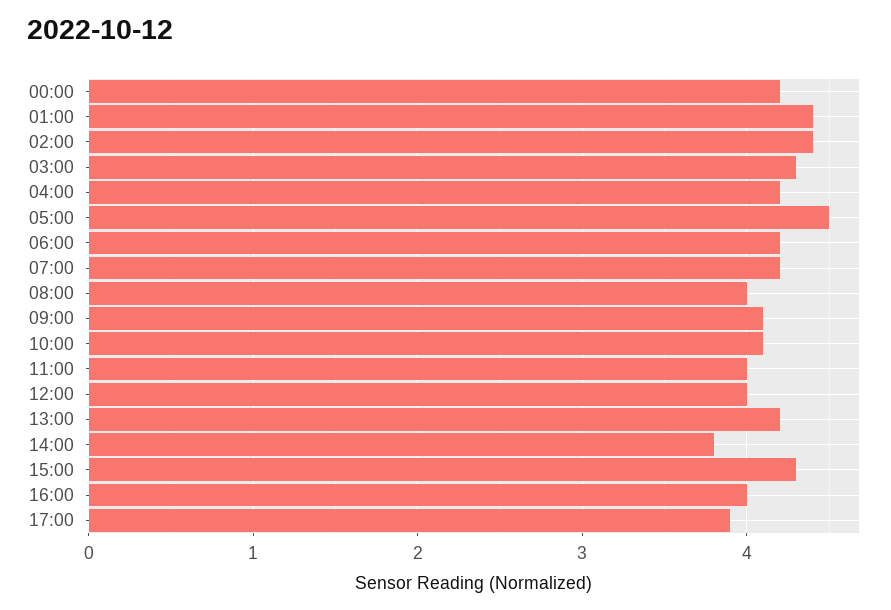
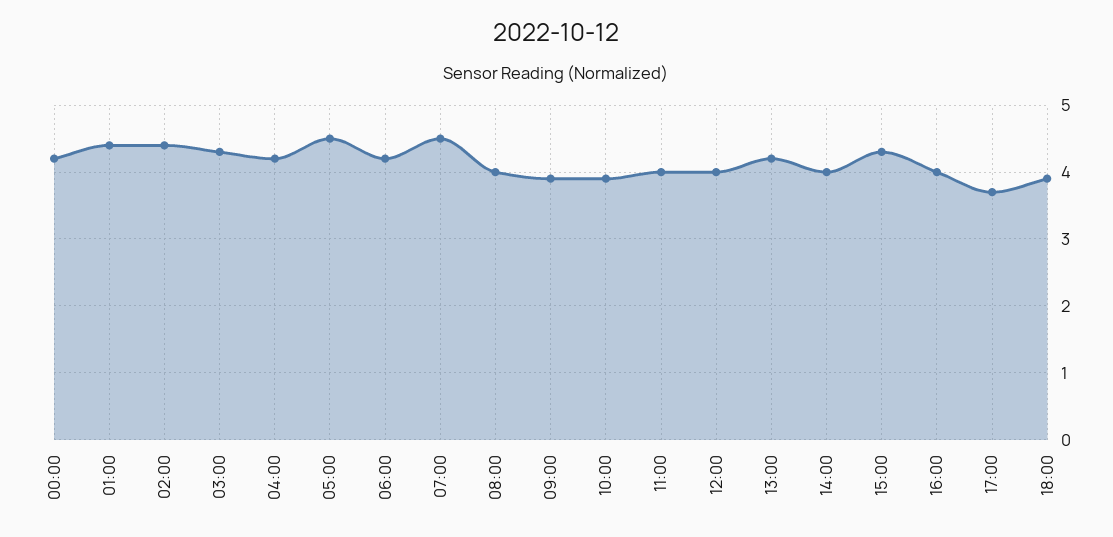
07:00: 4.2 -> 4.5
09:00: 4.1 -> 3.9
10:00: 4.1 -> 3.9
14:00: 3.8 -> 4
17:00: 3.9 -> 3.7
18:00: none -> 3.9

